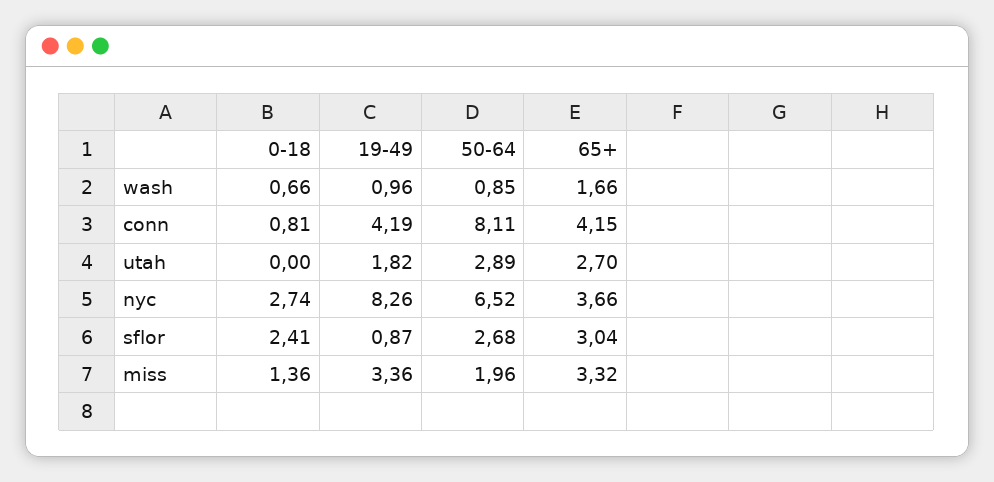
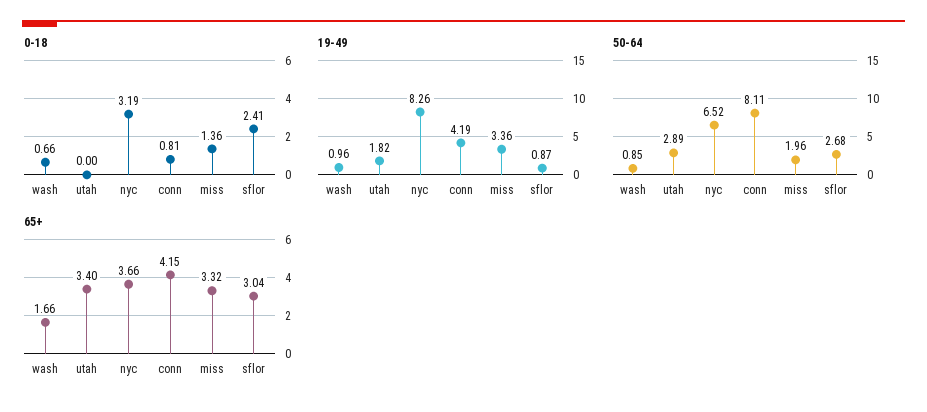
65+, utah: 2.7 -> 3.4
0-18, nyc: 2.74 -> 3.19

